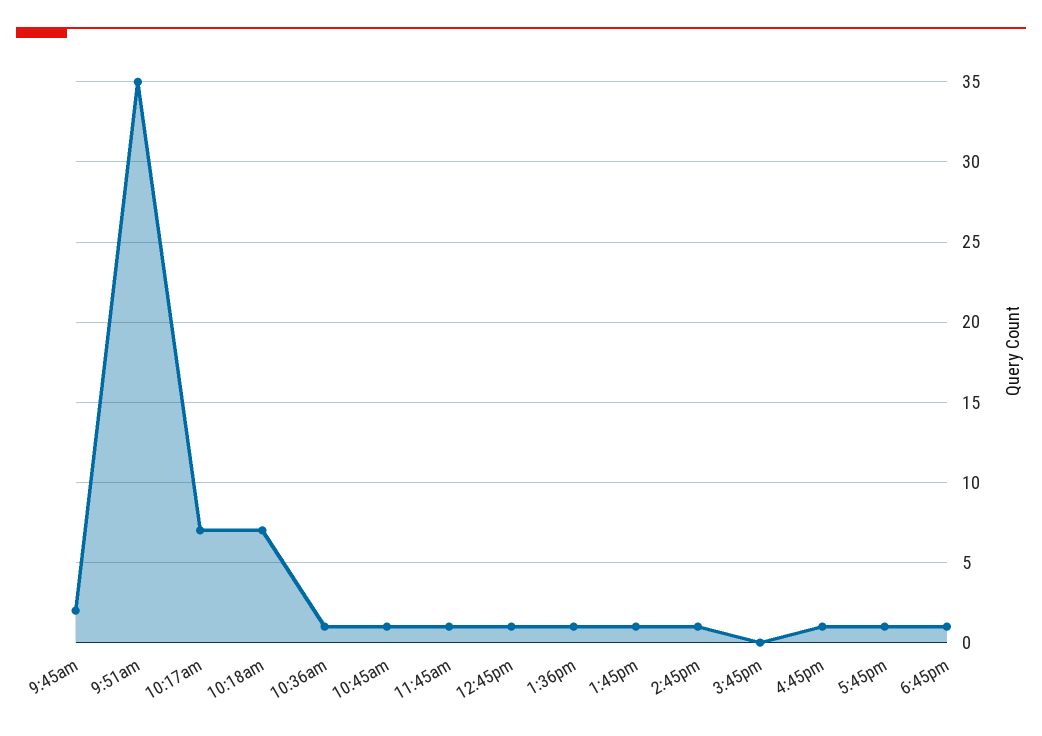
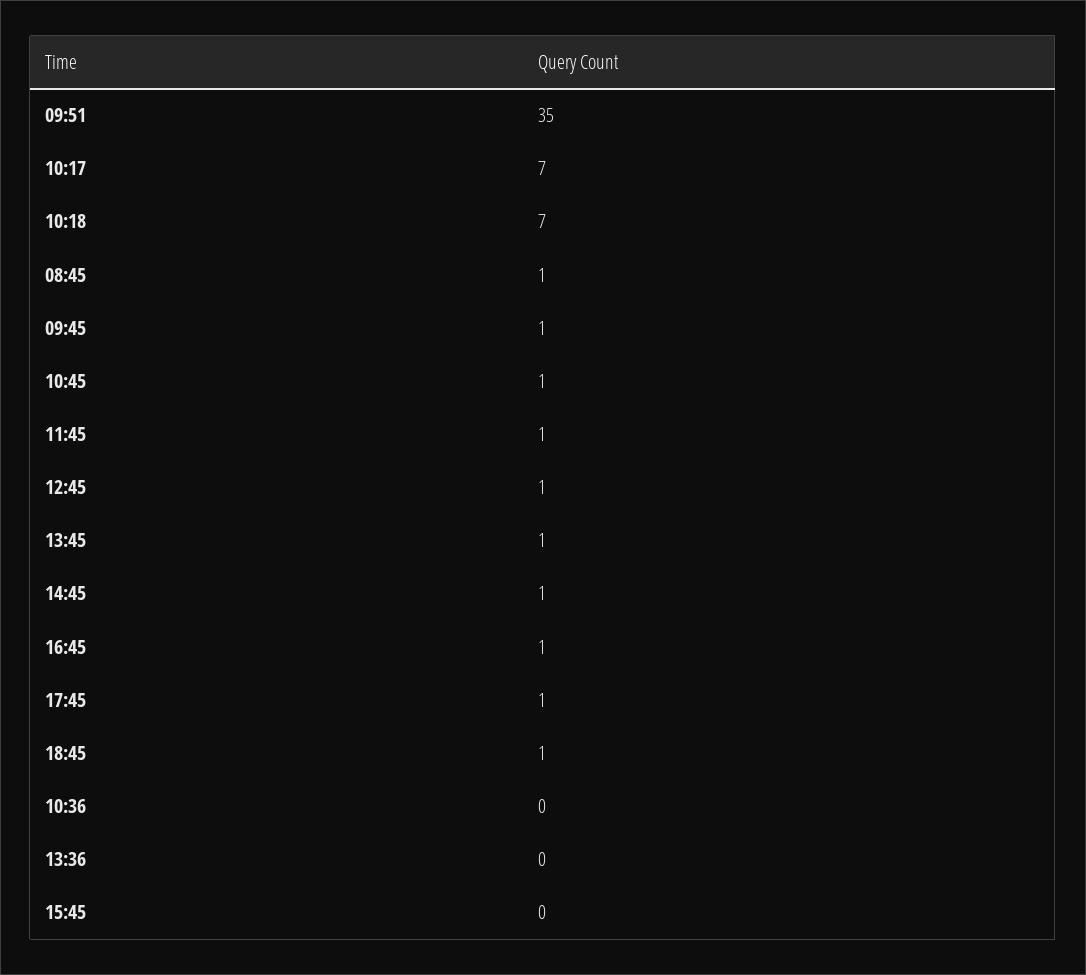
9:45am: 2 -> 1
10:36am: 1 -> 0
1:36pm: 1 -> 0
08:45: none -> 1

